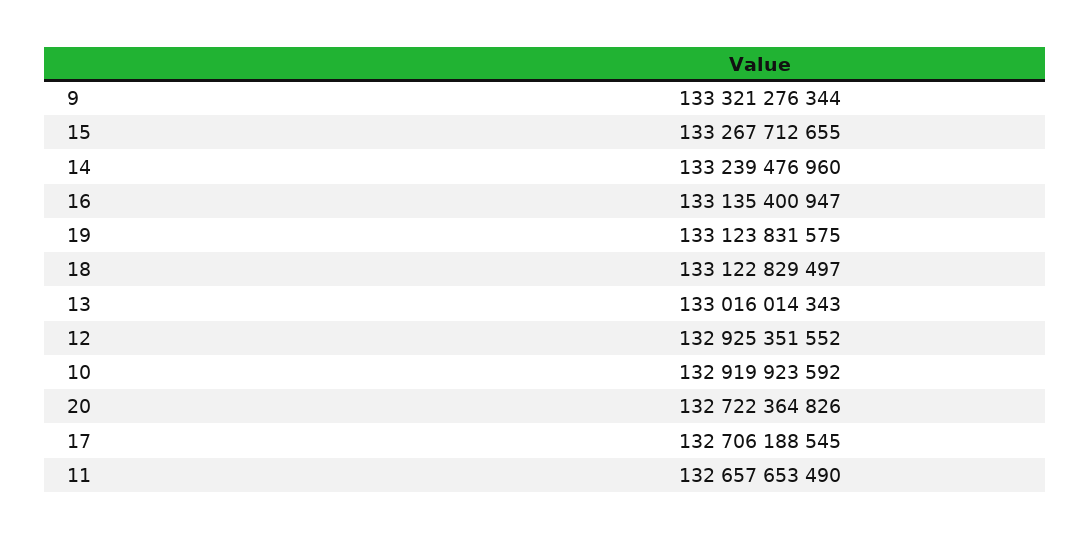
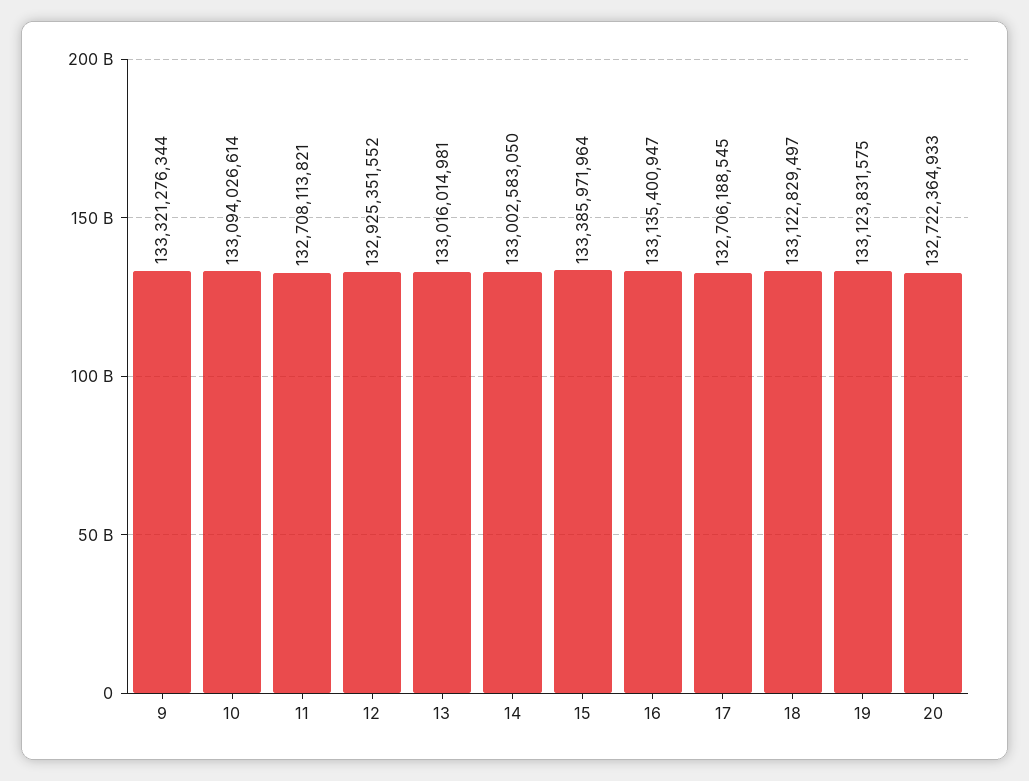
15: 133267712655 -> 133385971964
14: 133239476960 -> 133002583050
13: 133016014343 -> 133016014981
10: 132919923592 -> 133094026614
20: 132722364826 -> 132722364933
11: 132657653490 -> 132708113821

